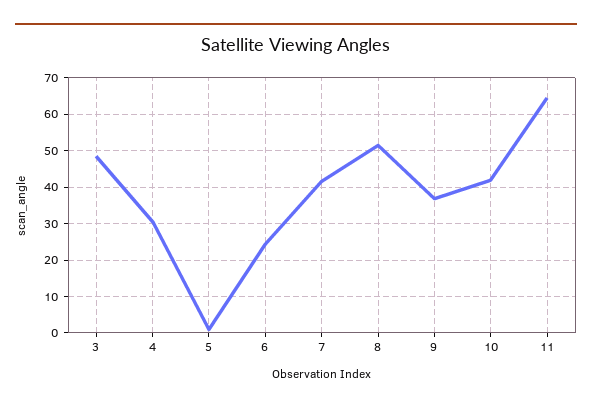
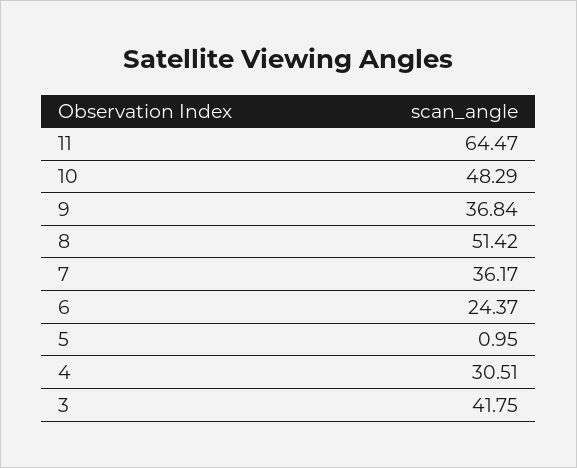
3: 48 -> 41.75
7: 42 -> 36.17
10: 42 -> 48.29

